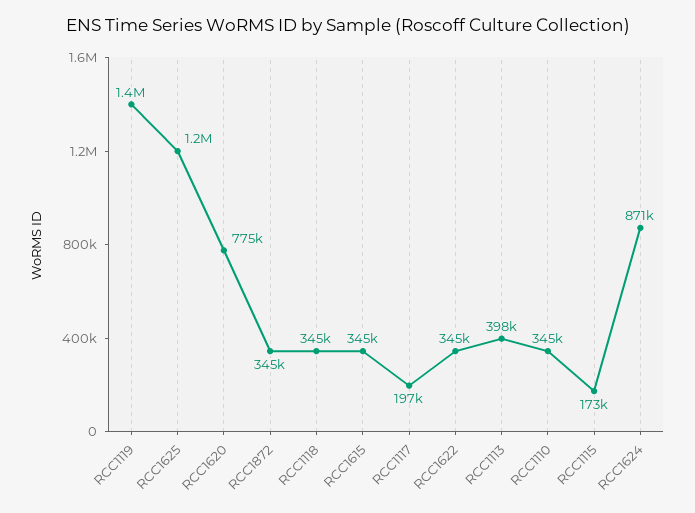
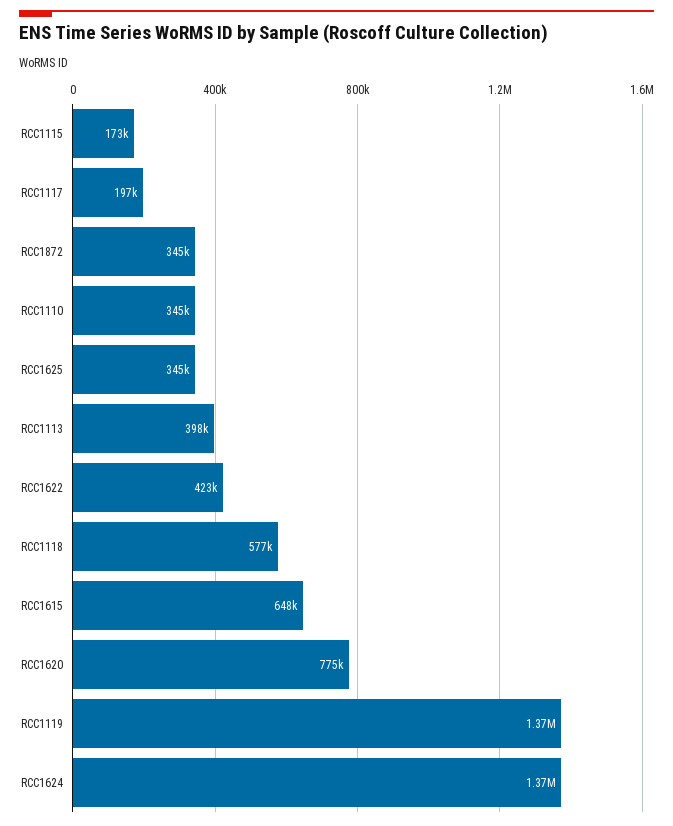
RCC1625: 1200000 -> 345000
RCC1118: 345000 -> 577000
RCC1615: 345000 -> 648000
RCC1622: 345000 -> 423000
RCC1624: 871000 -> 1370000

